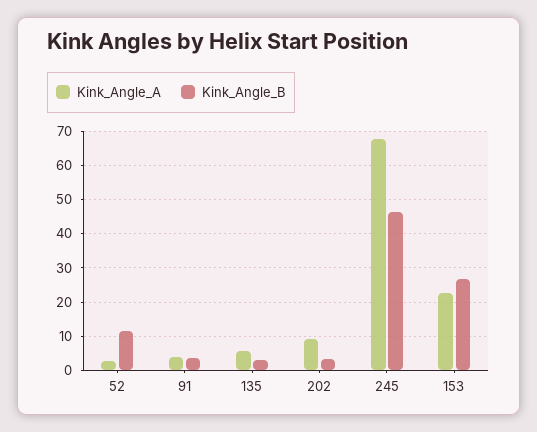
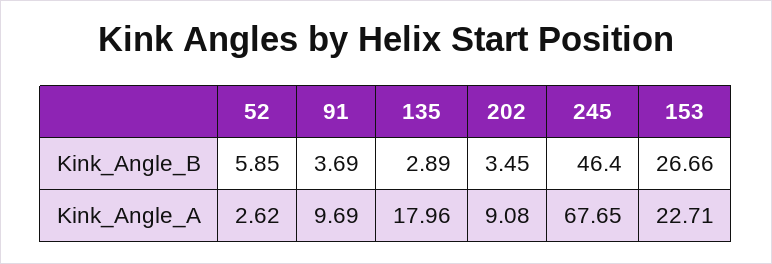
Kink_Angle_B, 52: 12 -> 5.85
Kink_Angle_A, 91: 4 -> 9.69
Kink_Angle_A, 135: 6 -> 17.96

